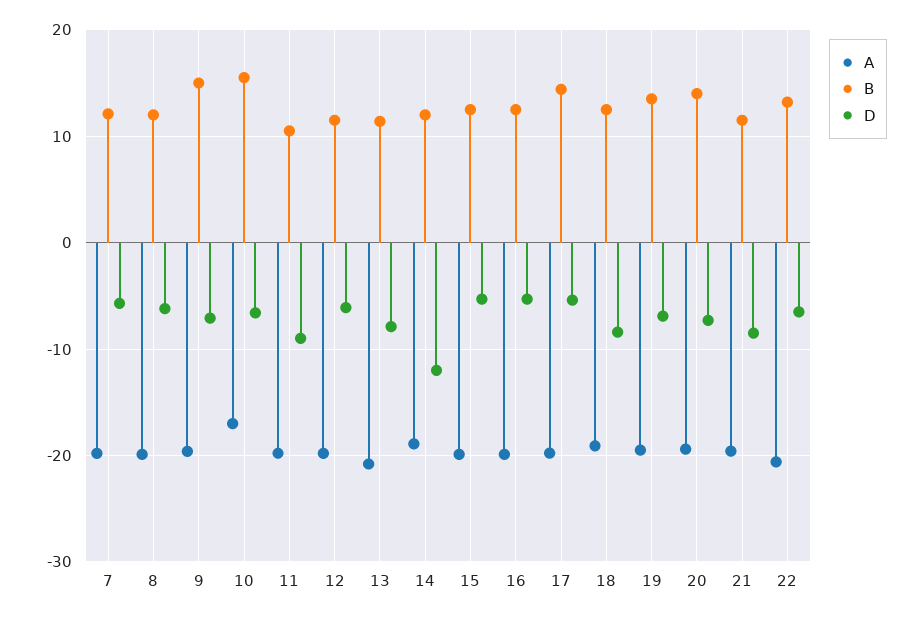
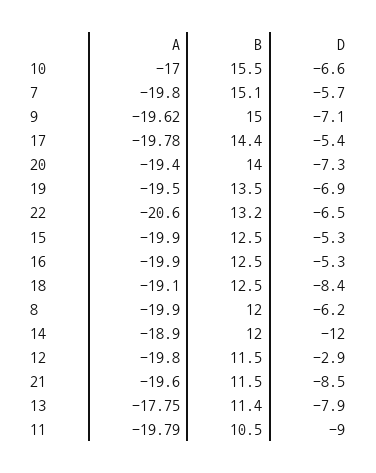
B, 7: 12 -> 15.1
D, 12: -6 -> -2.9
A, 13: -21 -> -17.75

